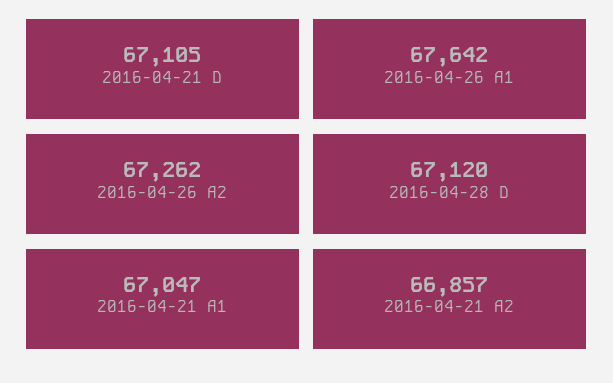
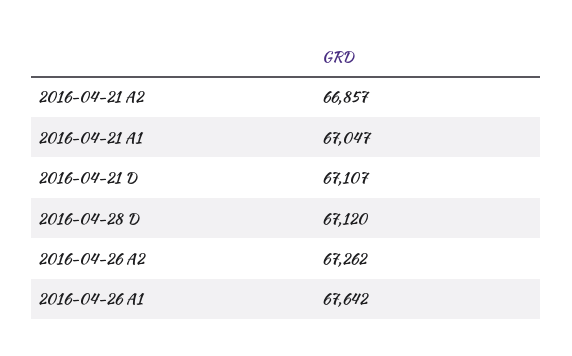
2016-04-21 D: 67105 -> 67107

